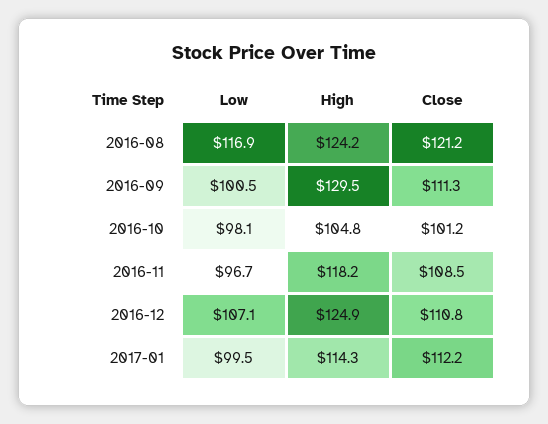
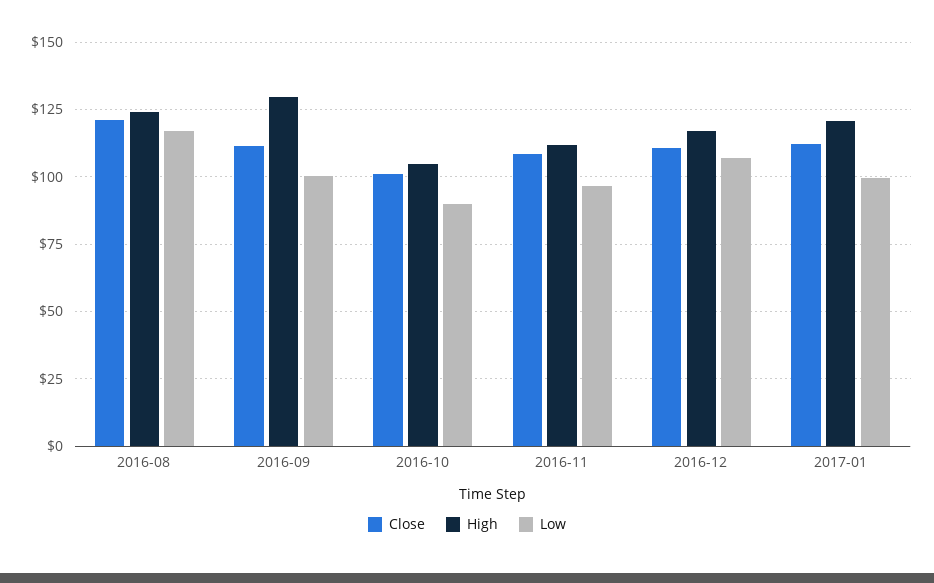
Low, 2016-10: 98.1 -> 90
High, 2016-11: 118.2 -> 112.5
High, 2016-12: 124.9 -> 117.5
High, 2017-01: 114.3 -> 120

